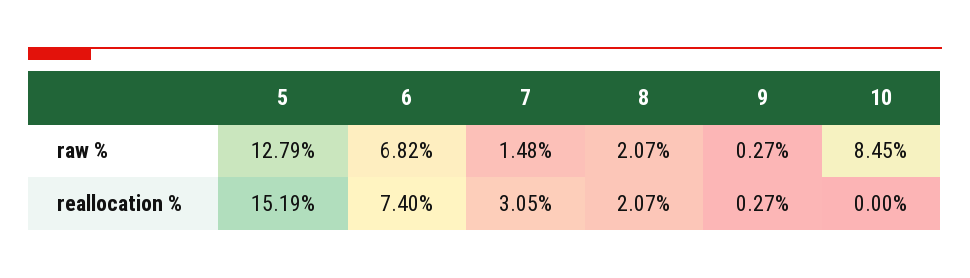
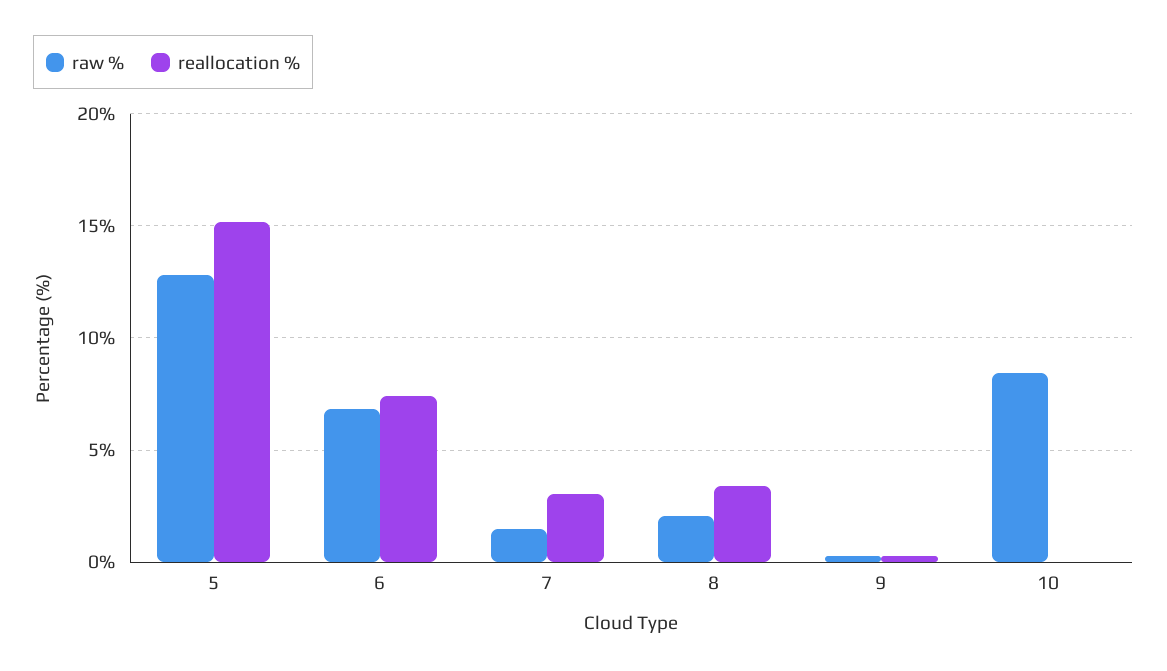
reallocation %, 8: 2.07 -> 3.5

